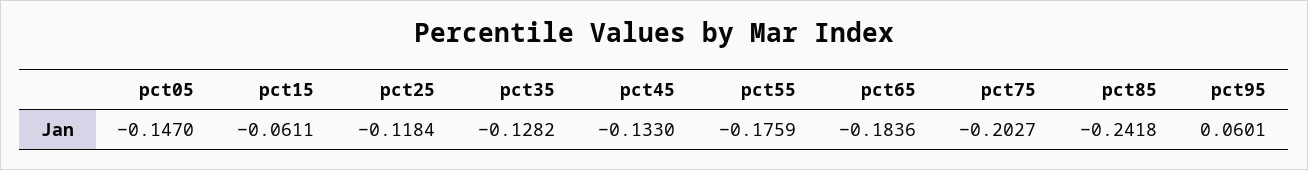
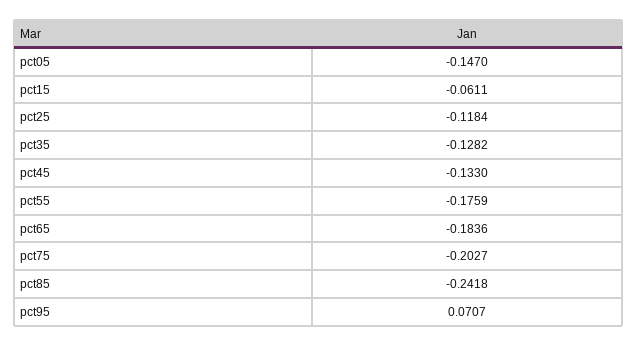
pct95: 0.0601 -> 0.0707

